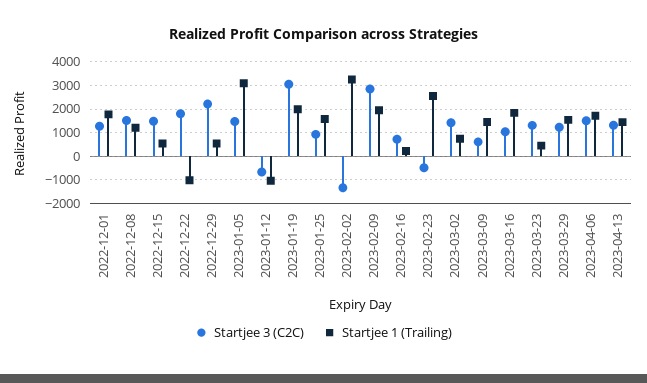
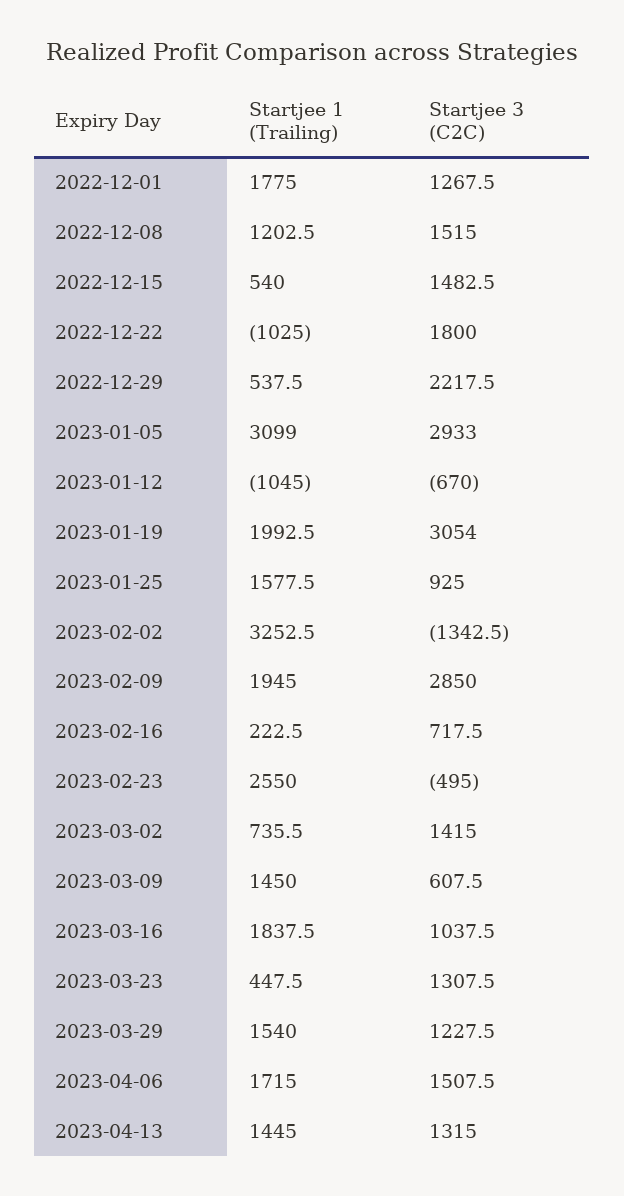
Startjee 3 (C2C), 2023-01-05: 1500 -> 2933

